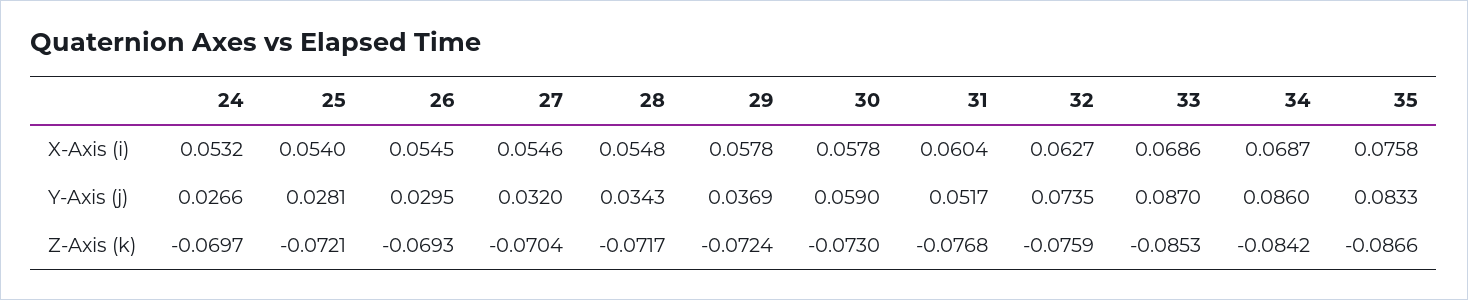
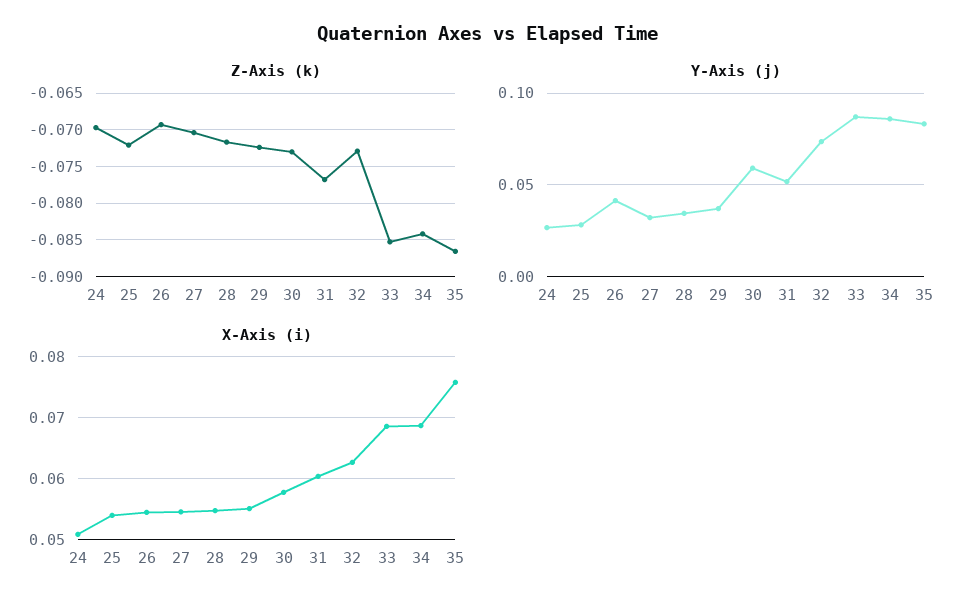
X-Axis (i), 24: 0.0532 -> 0.051
X-Axis (i), 29: 0.0578 -> 0.055
Y-Axis (j), 26: 0.0295 -> 0.04
Z-Axis (k), 32: -0.0759 -> -0.073

